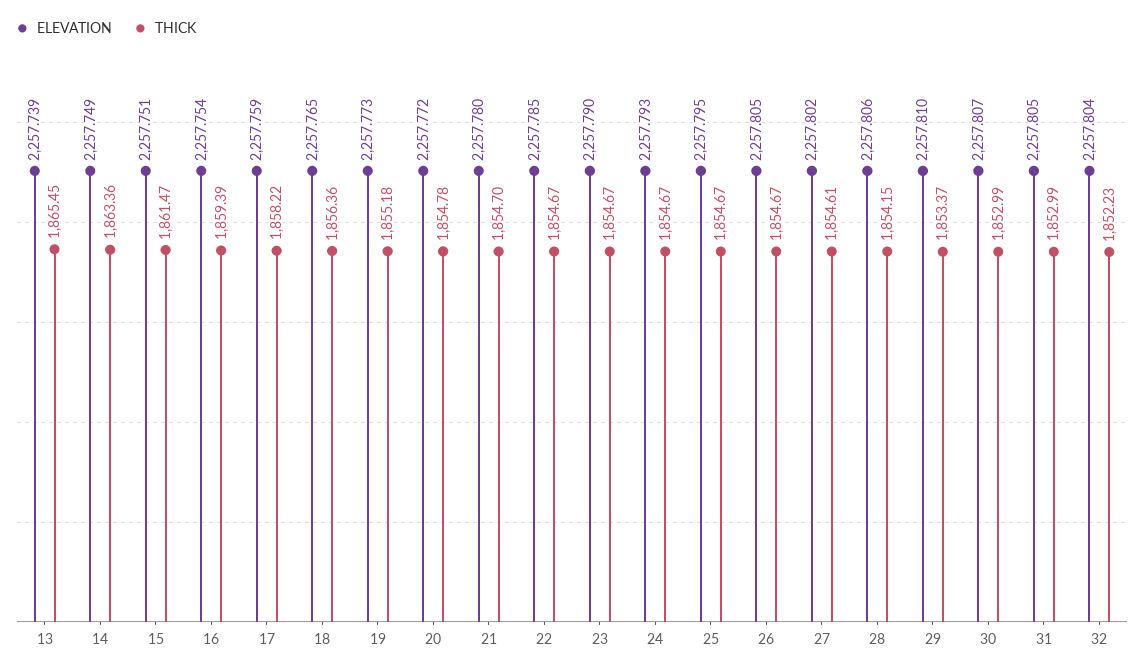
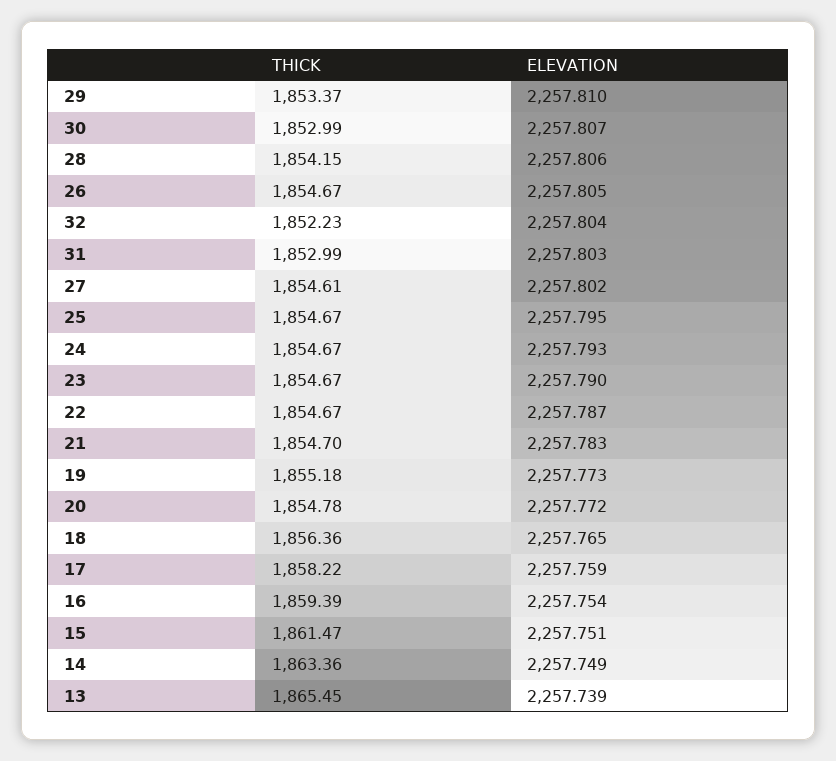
ELEVATION, 21: 2257.78 -> 2257.783
ELEVATION, 22: 2257.785 -> 2257.787
ELEVATION, 31: 2257.805 -> 2257.803

